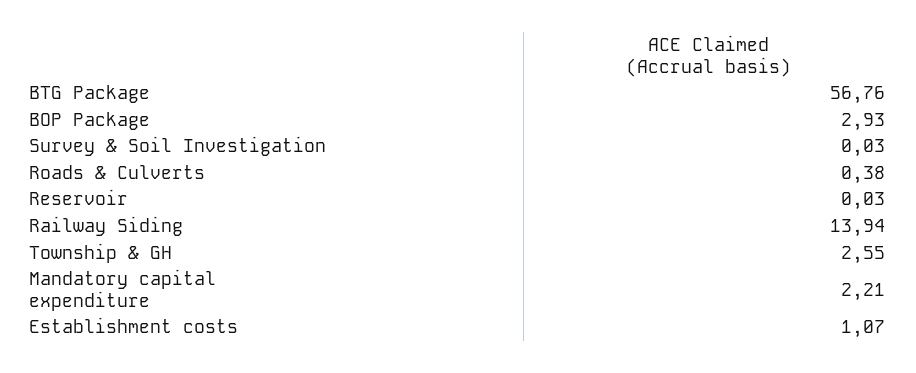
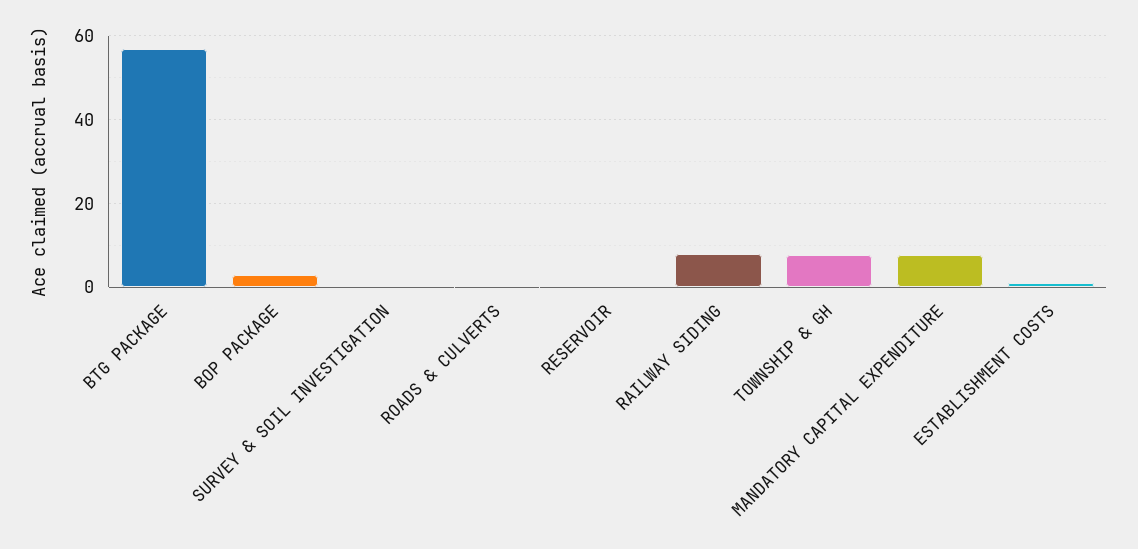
Railway Siding: 13.94 -> 8
Township & GH: 2.55 -> 8
Mandatory capital expenditure: 2.21 -> 8

